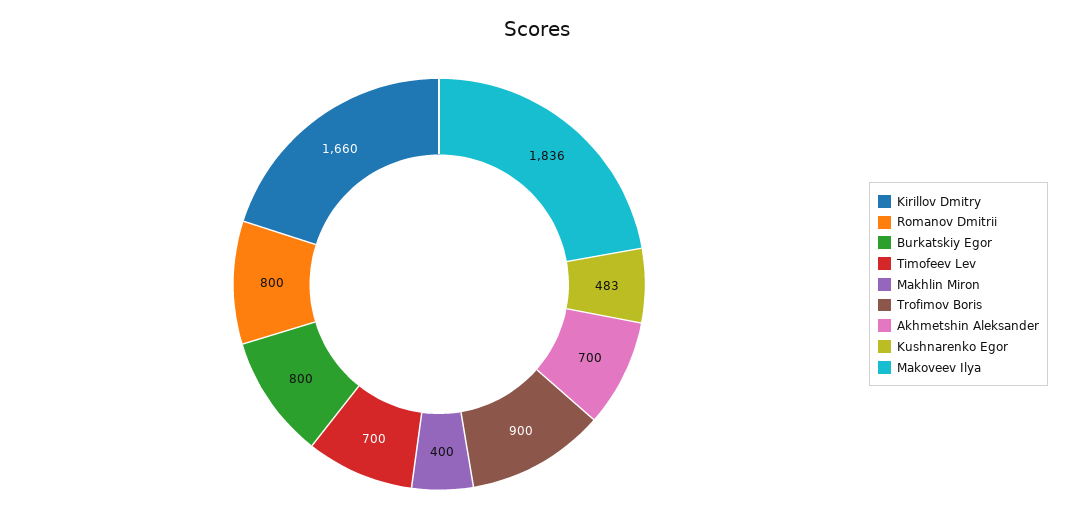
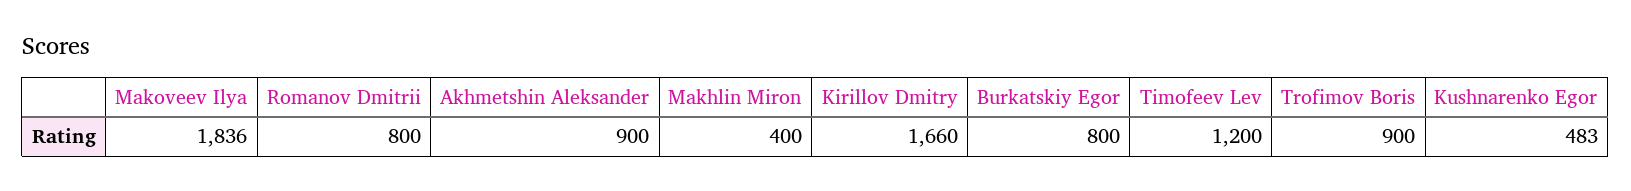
Timofeev Lev: 700 -> 1200
Akhmetshin Aleksander: 700 -> 900

